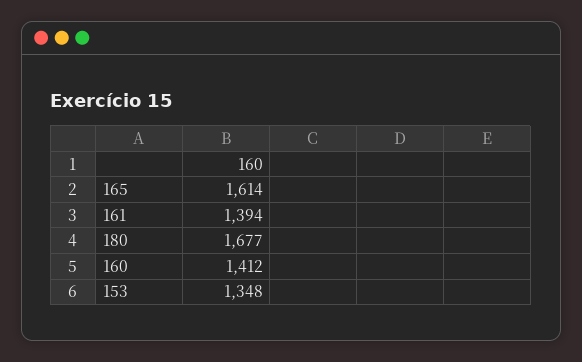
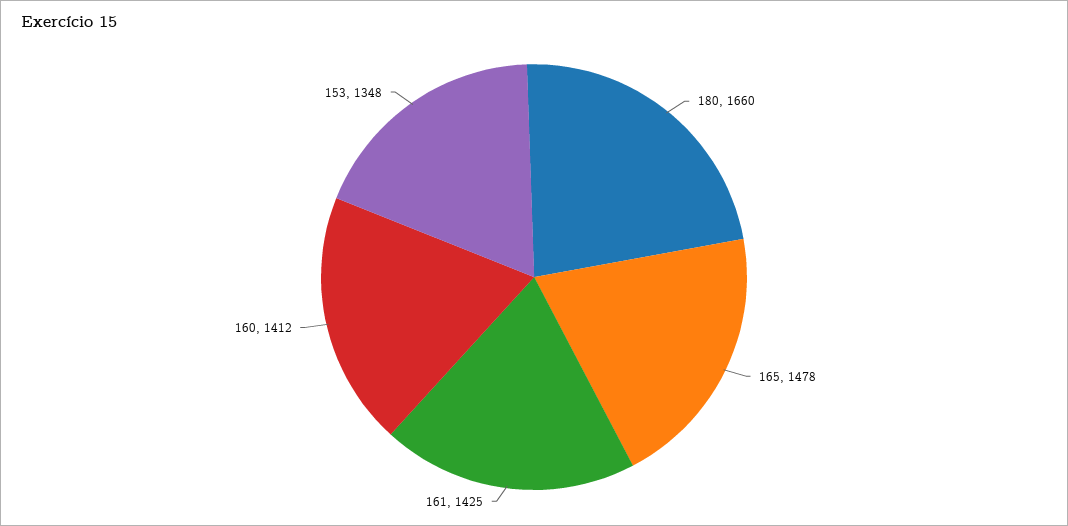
165: 1614 -> 1478
161: 1394 -> 1425
180: 1677 -> 1660

